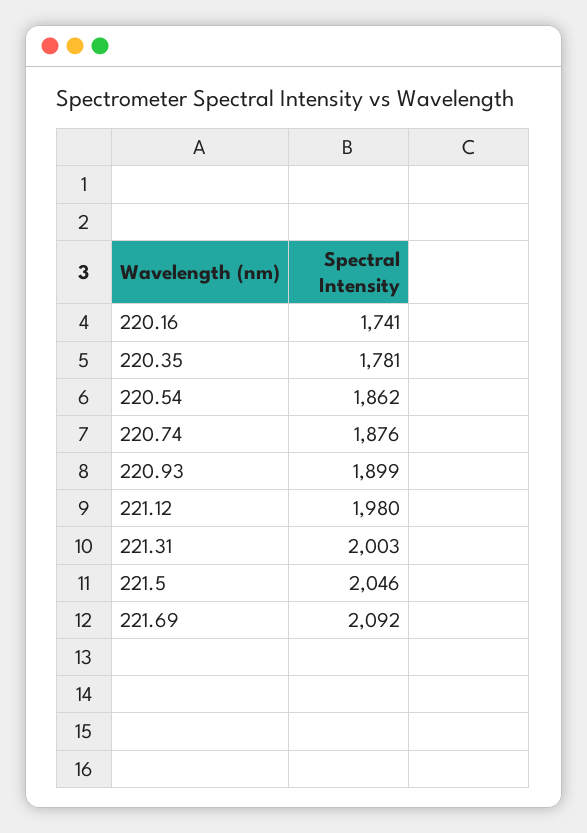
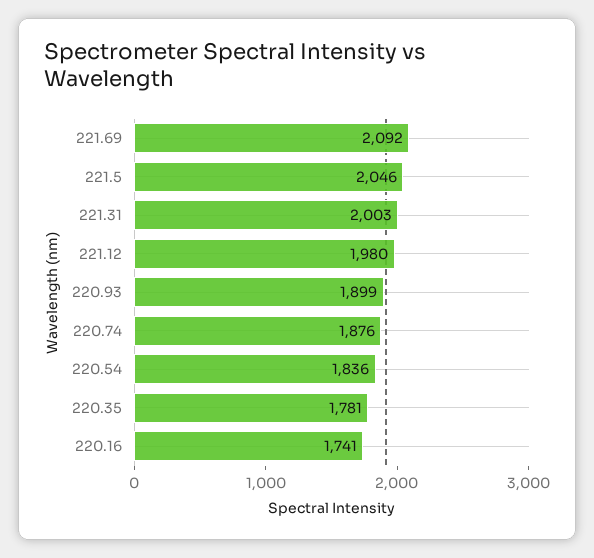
220.54: 1862 -> 1836

